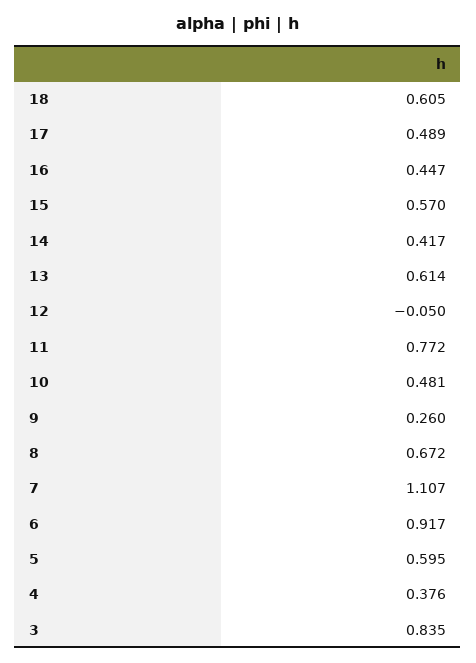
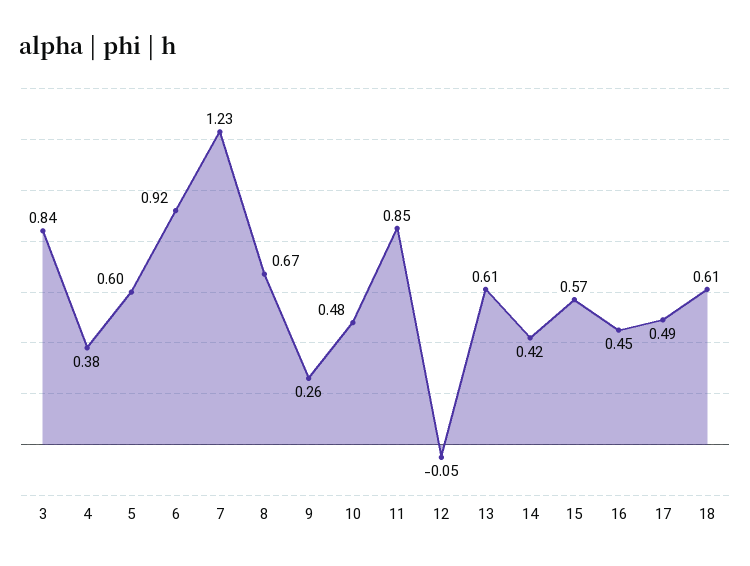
11: 0.772 -> 0.85
7: 1.107 -> 1.23

